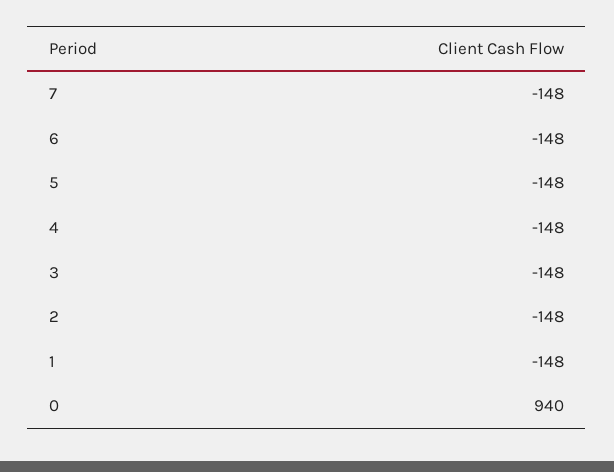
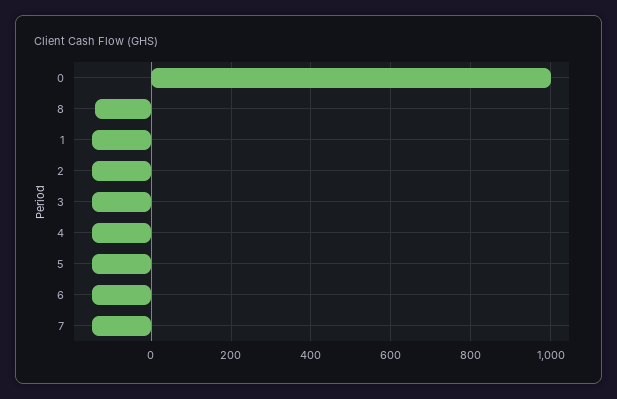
0: 940 -> 1000
8: none -> -140

